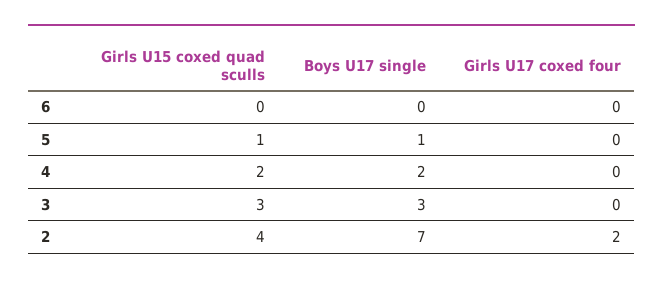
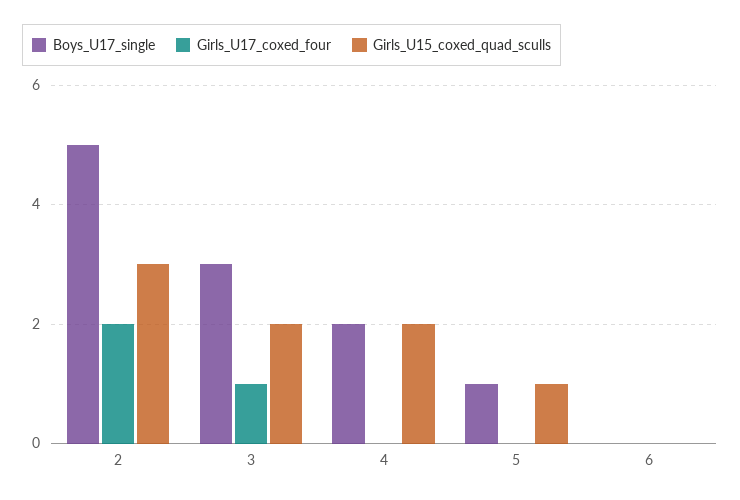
Girls U15 coxed quad sculls, 3: 3 -> 2
Girls U17 coxed four, 3: 0 -> 1
Girls U15 coxed quad sculls, 2: 4 -> 3
Boys U17 single, 2: 7 -> 5

